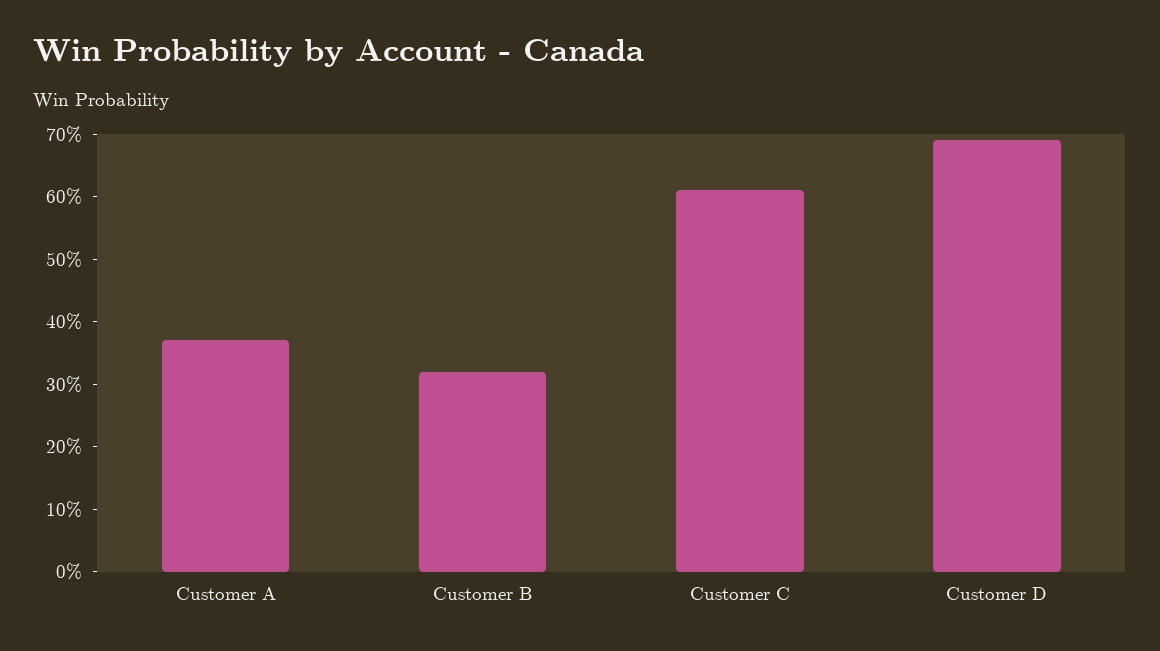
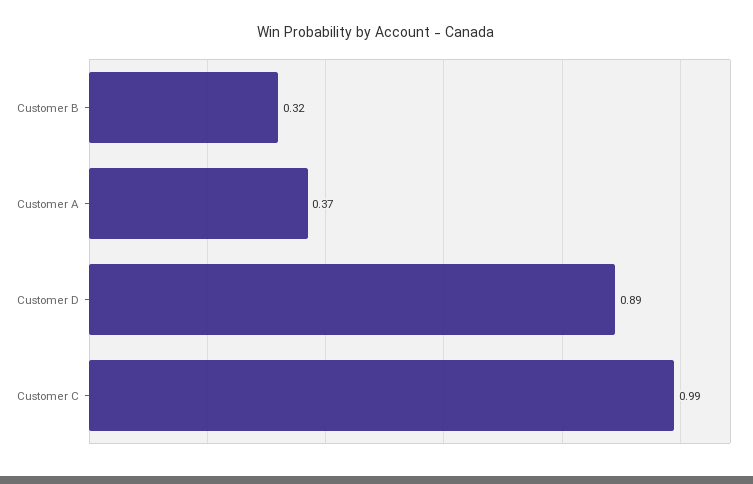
Customer C: 0.6 -> 0.99
Customer D: 0.7 -> 0.89

